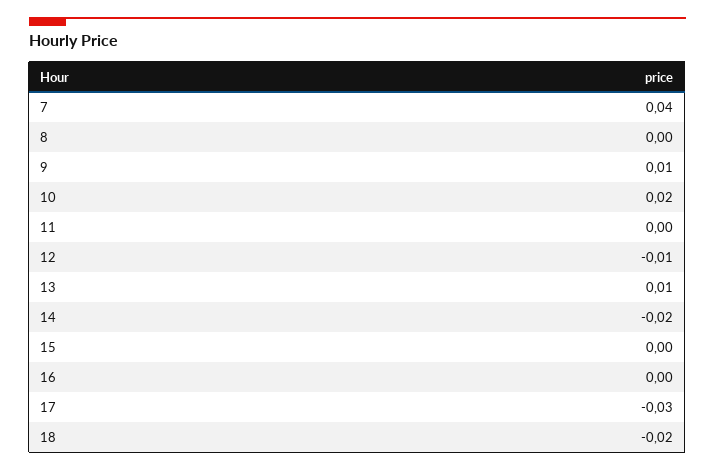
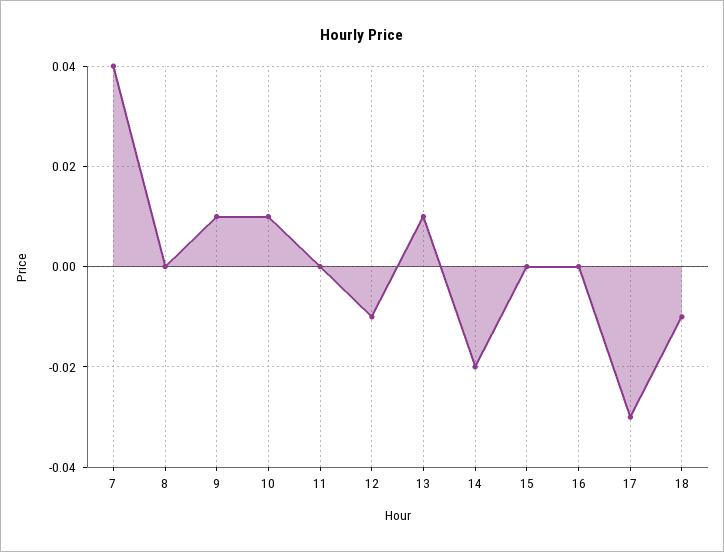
10: 0.02 -> 0.01
18: -0.02 -> -0.01

